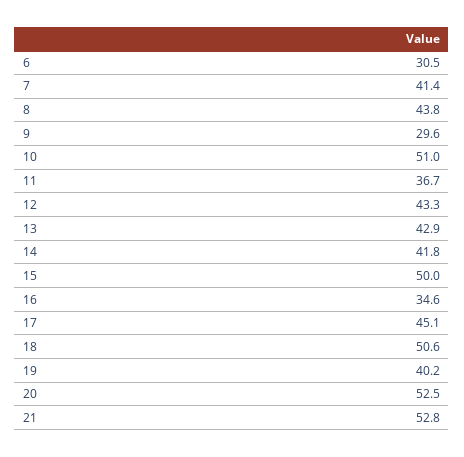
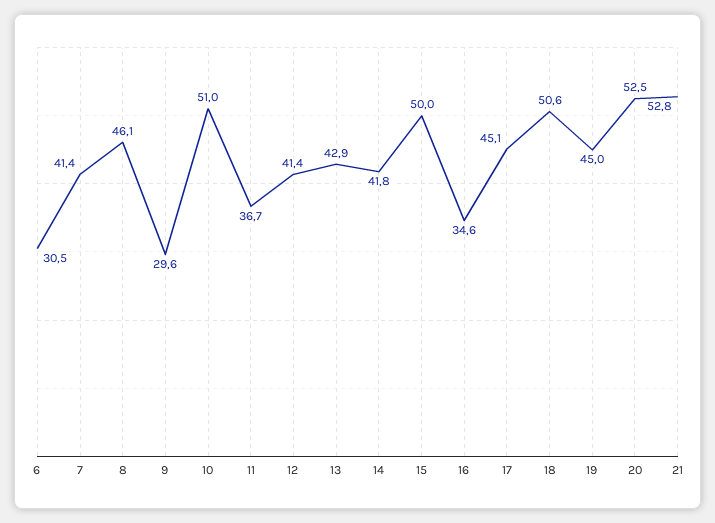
8: 43.8 -> 46.1
12: 43.3 -> 41.4
19: 40.2 -> 45

